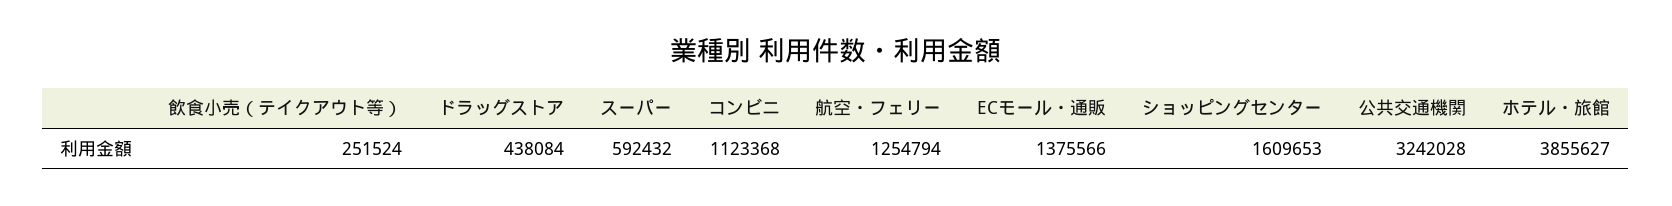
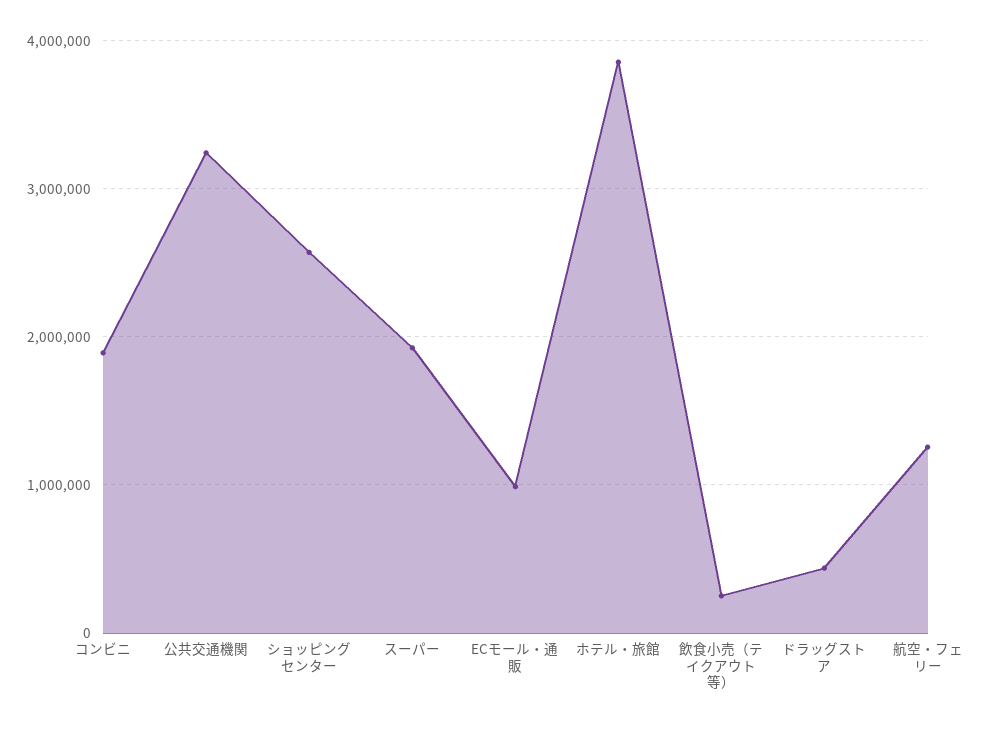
スーパー: 592432 -> 1900000
コンビニ: 1123368 -> 1900000
ECモール・通販: 1375566 -> 1000000
ショッピングセンター: 1609653 -> 2600000

